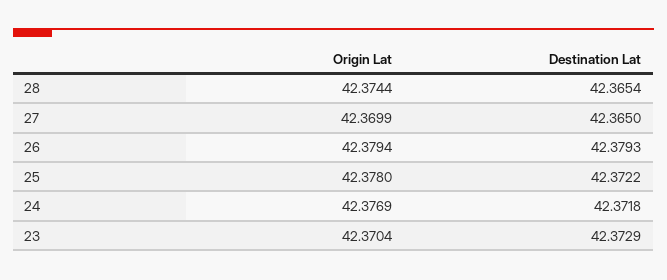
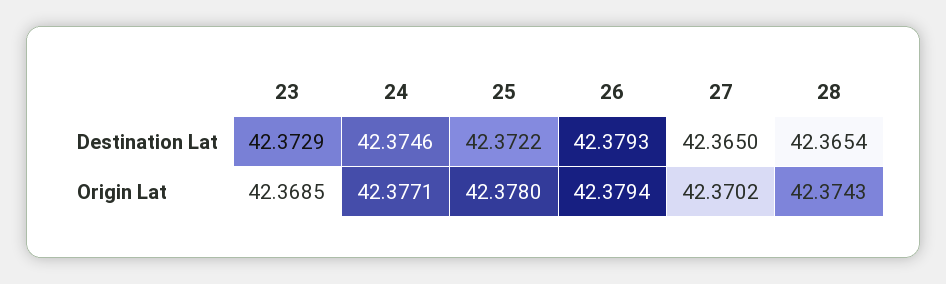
Origin Lat, 28: 42.3744 -> 42.3743
Origin Lat, 27: 42.3699 -> 42.3702
Origin Lat, 24: 42.3769 -> 42.3771
Destination Lat, 24: 42.3718 -> 42.3746
Origin Lat, 23: 42.3704 -> 42.3685

